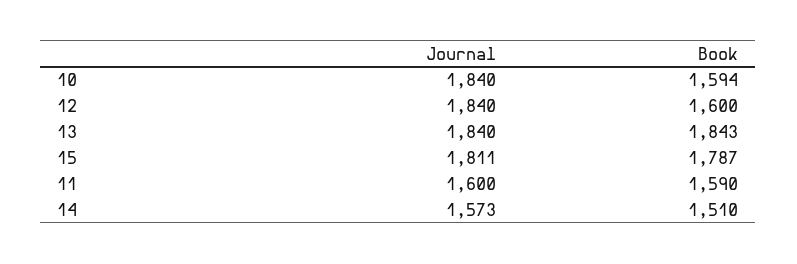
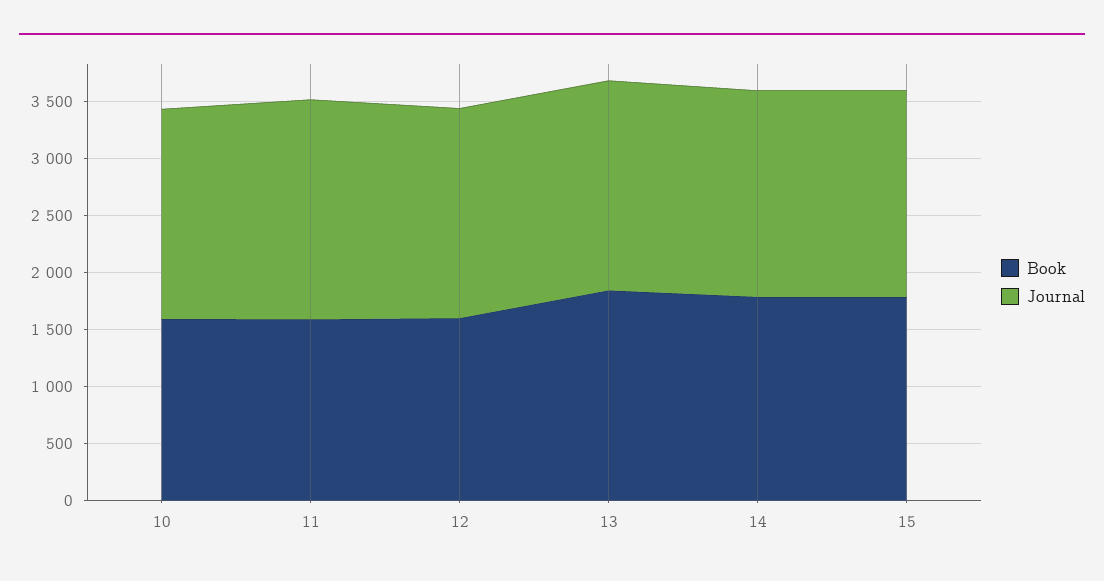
Journal, 11: 1600 -> 1900
Journal, 14: 1573 -> 1800
Book, 14: 1510 -> 1800

